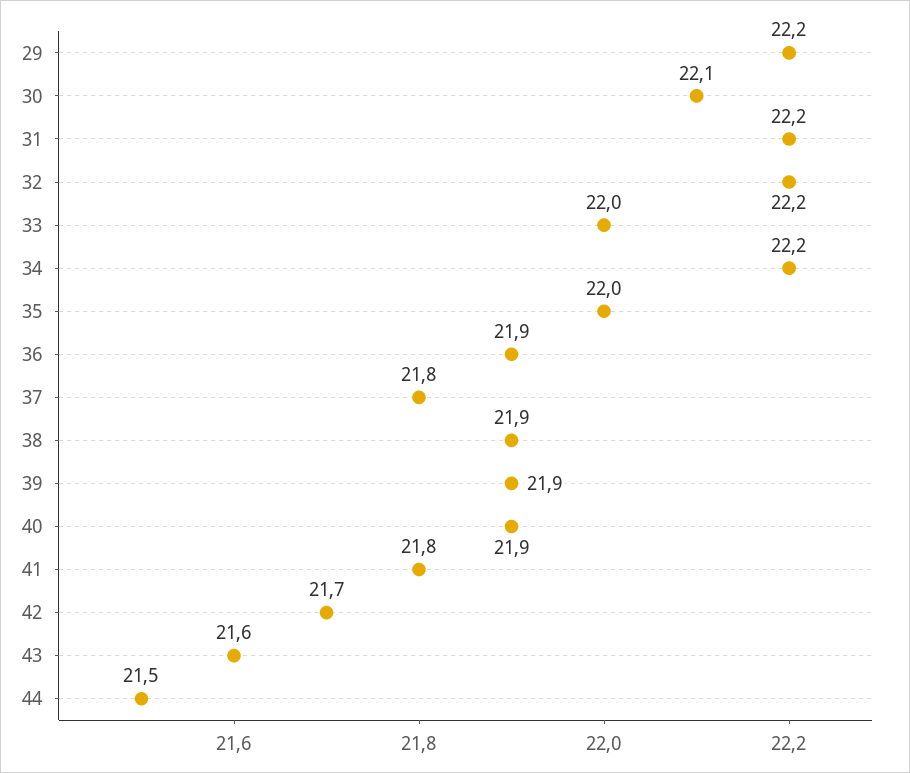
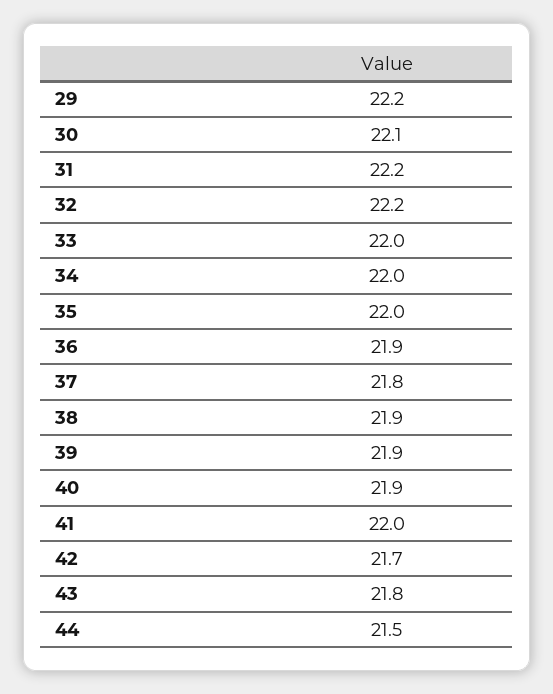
34: 22.2 -> 22
41: 21.8 -> 22
43: 21.6 -> 21.8

